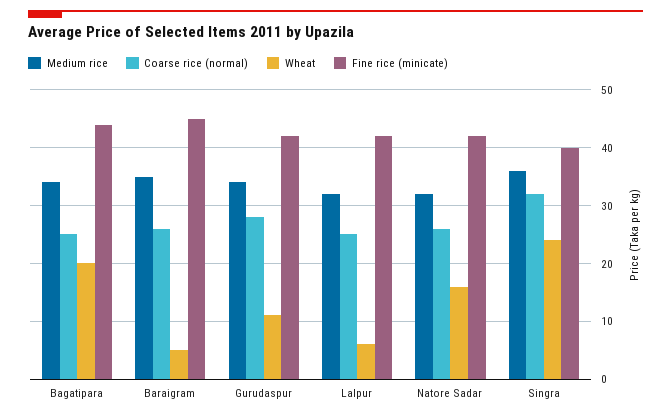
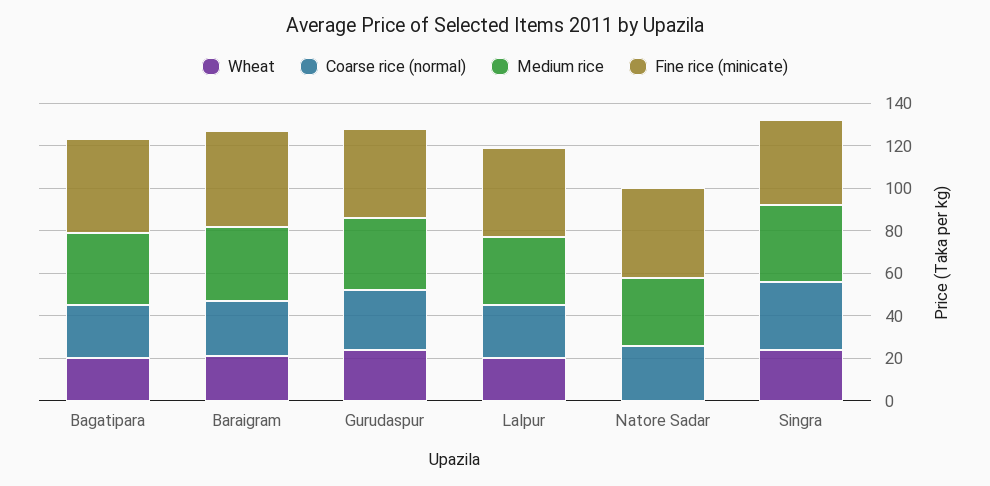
Wheat, Baraigram: 5 -> 20
Wheat, Gurudaspur: 10 -> 25
Wheat, Lalpur: 5 -> 20
Wheat, Natore Sadar: 15 -> 0

